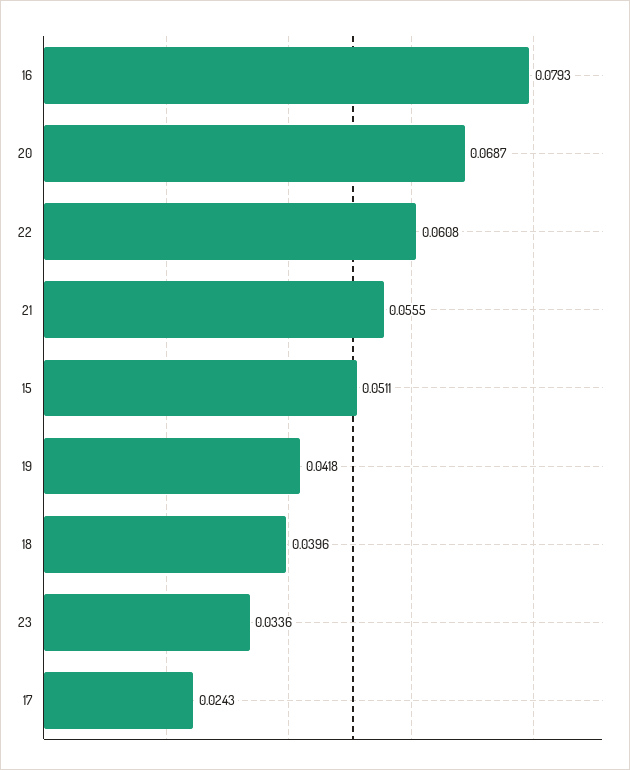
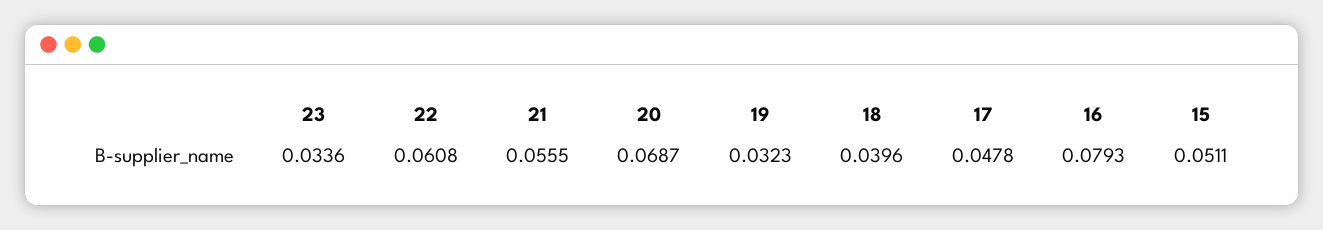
19: 0.0418 -> 0.0323
17: 0.0243 -> 0.0478

